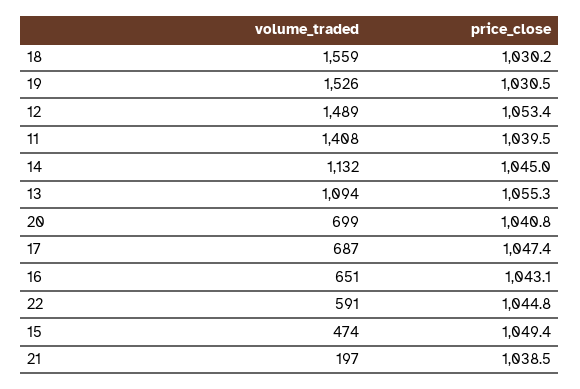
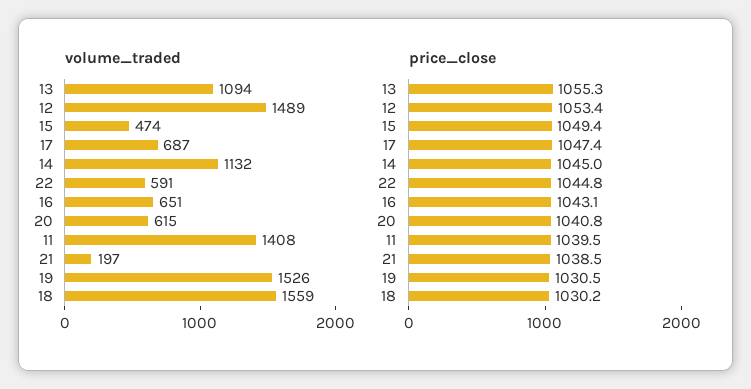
volume_traded, 20: 699 -> 615

